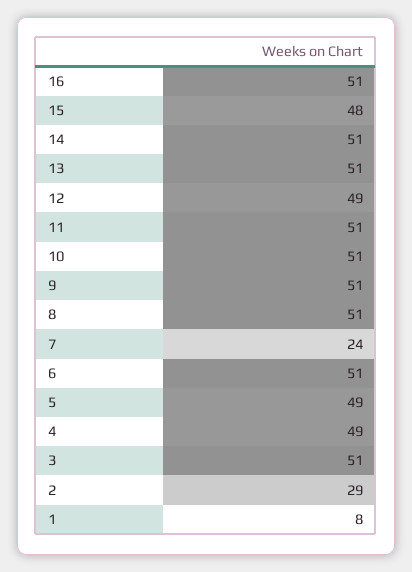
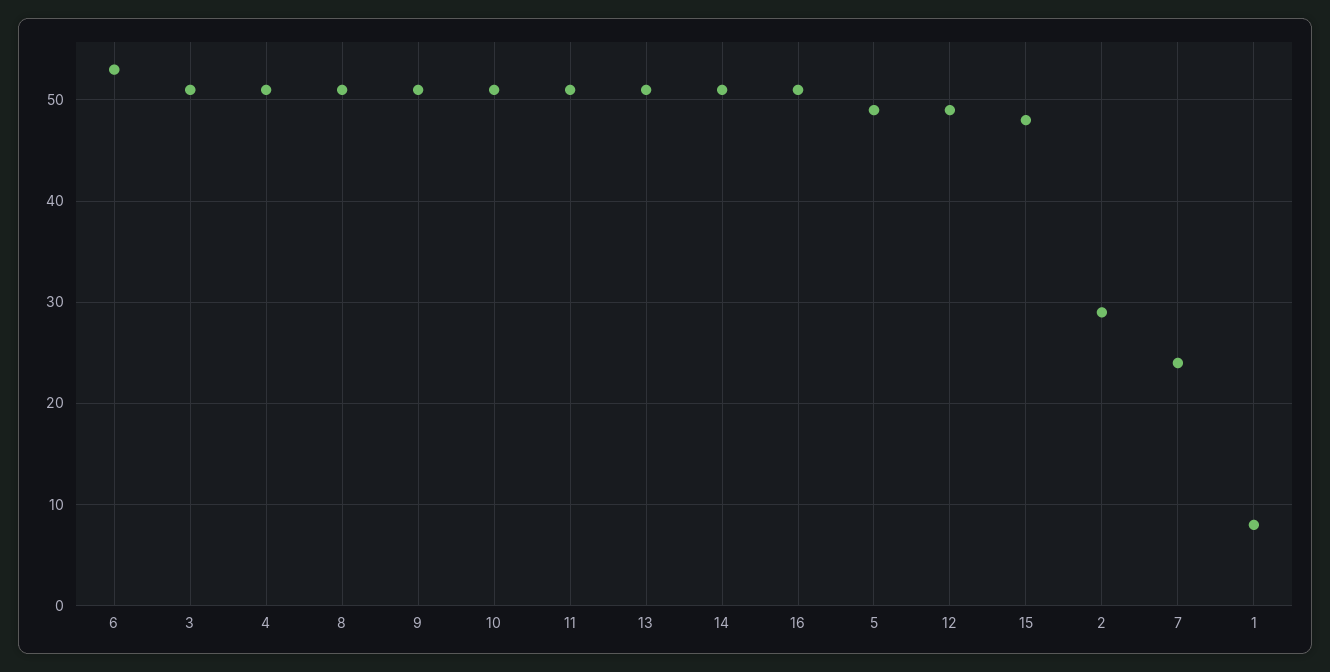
6: 51 -> 53
4: 49 -> 51

